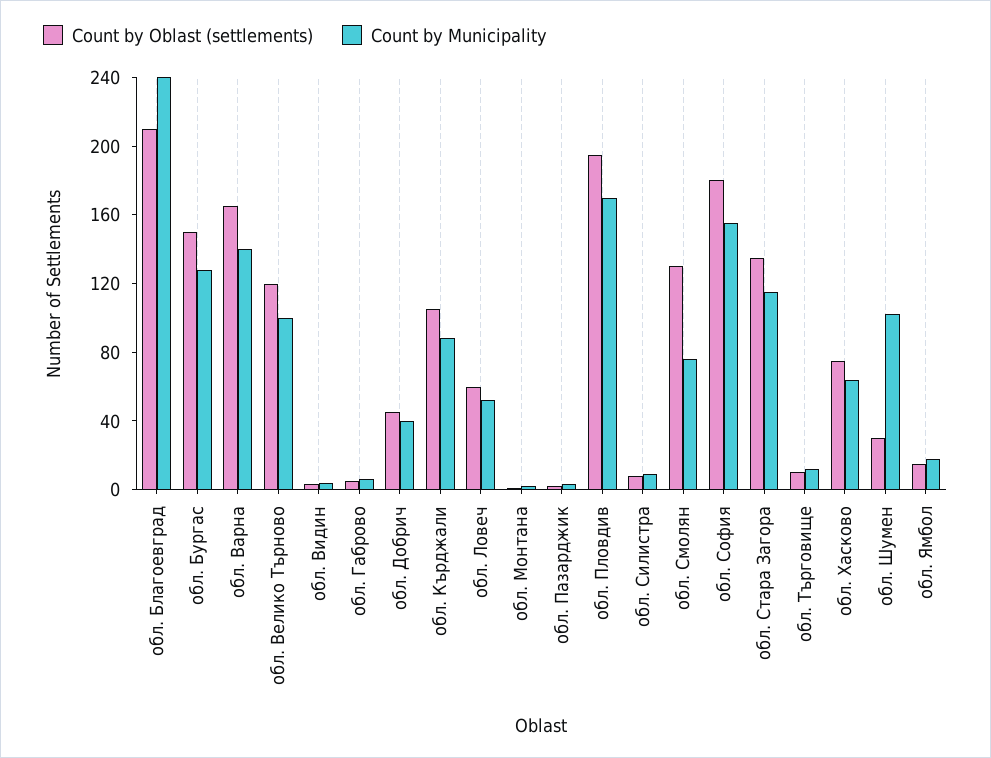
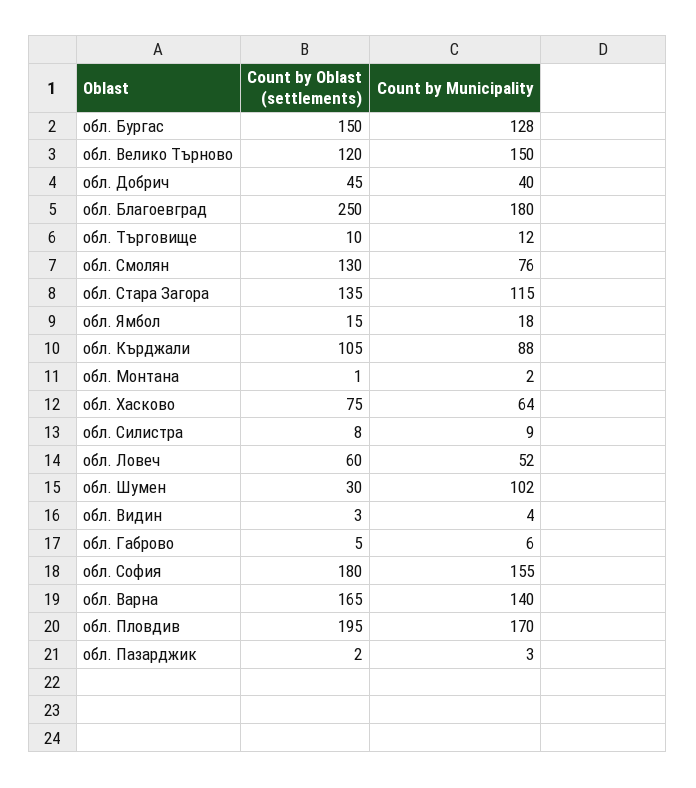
Count by Oblast (settlements), обл. Благоевград: 210 -> 250
Count by Municipality, обл. Благоевград: 240 -> 180
Count by Municipality, обл. Велико Търново: 100 -> 150

